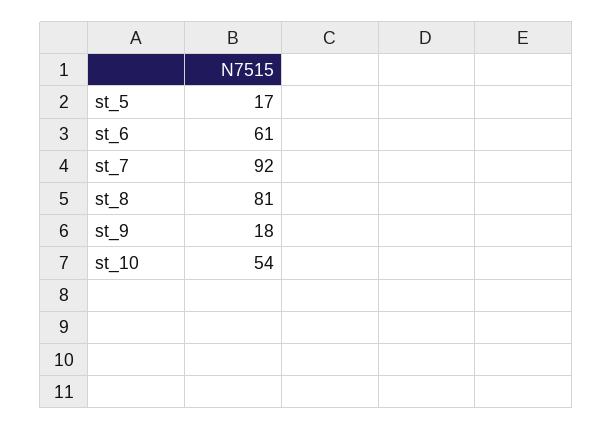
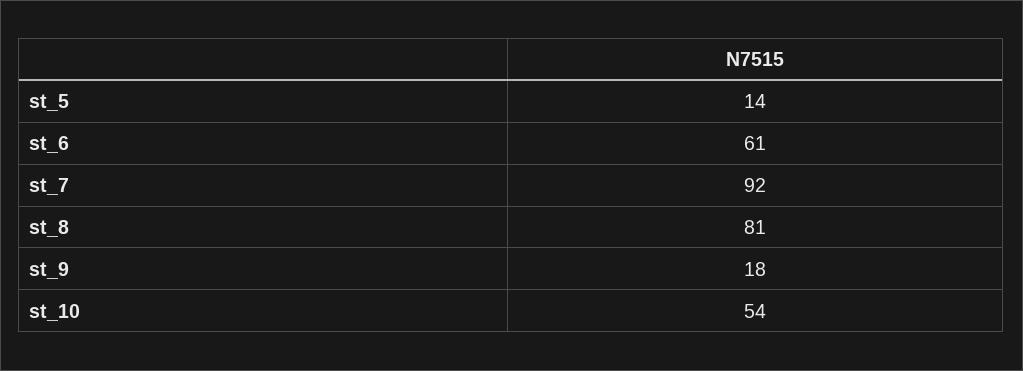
st_5: 17 -> 14

